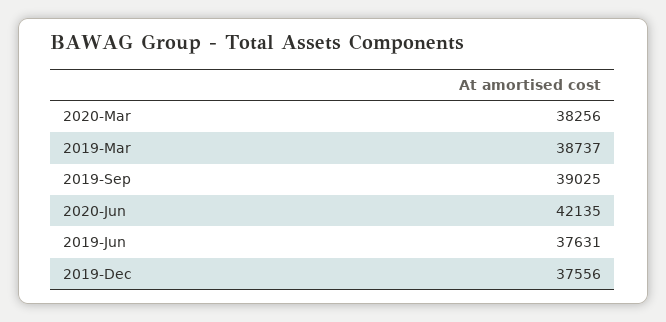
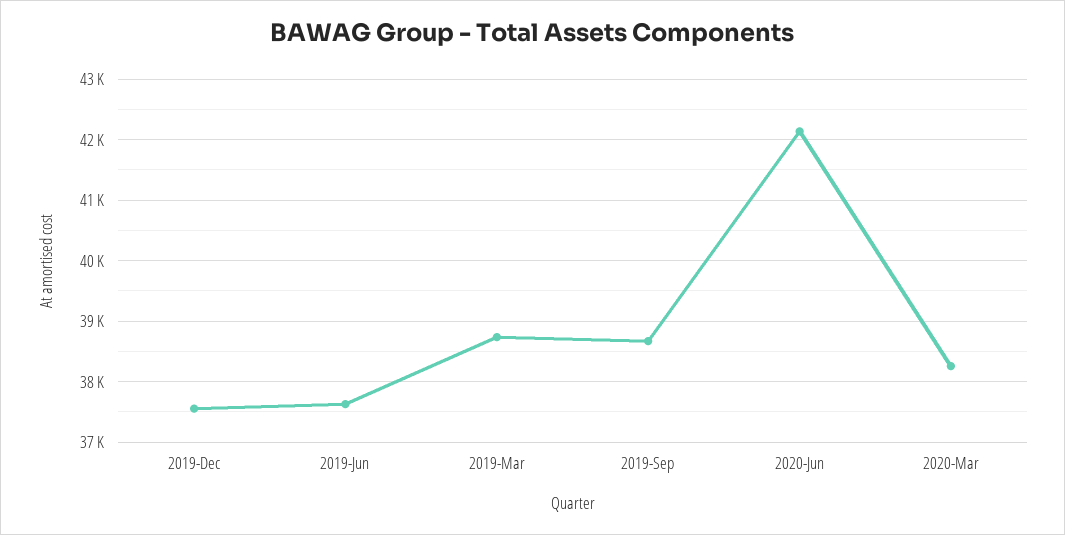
2019-Sep: 39025 -> 38700

